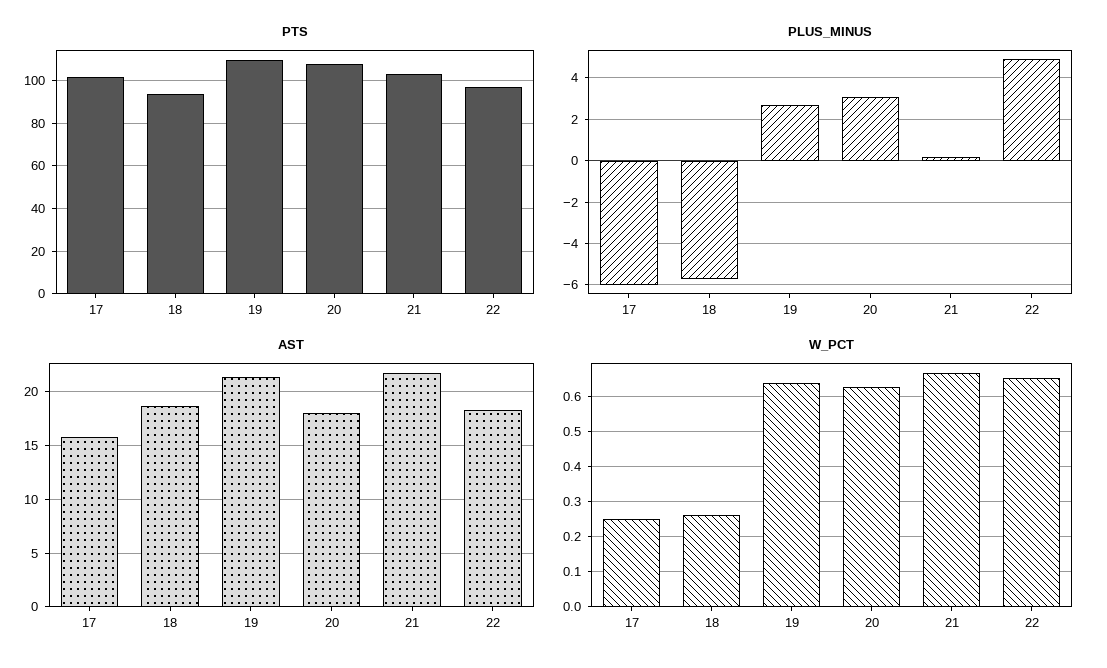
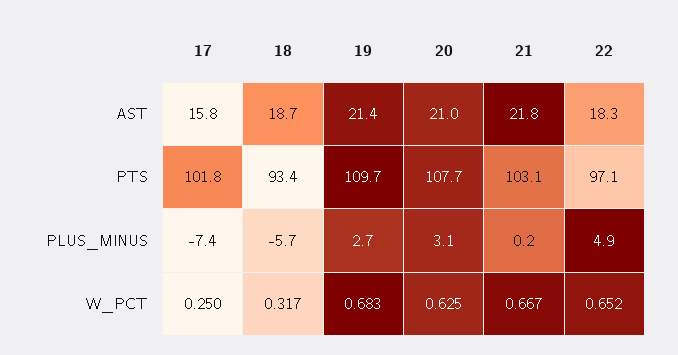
PLUS_MINUS, 17: -6 -> -7.4
AST, 20: 18 -> 21
W_PCT, 18: 0.26 -> 0.317
W_PCT, 19: 0.64 -> 0.683

